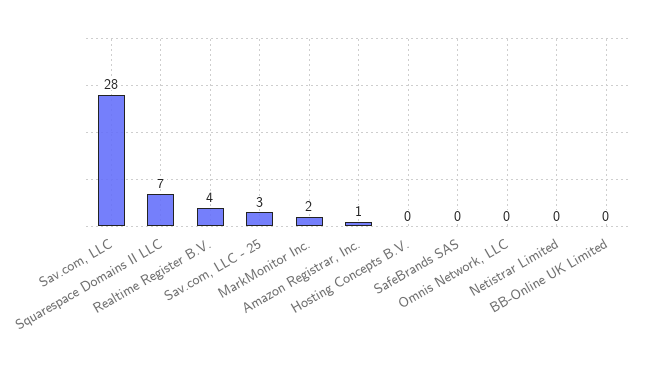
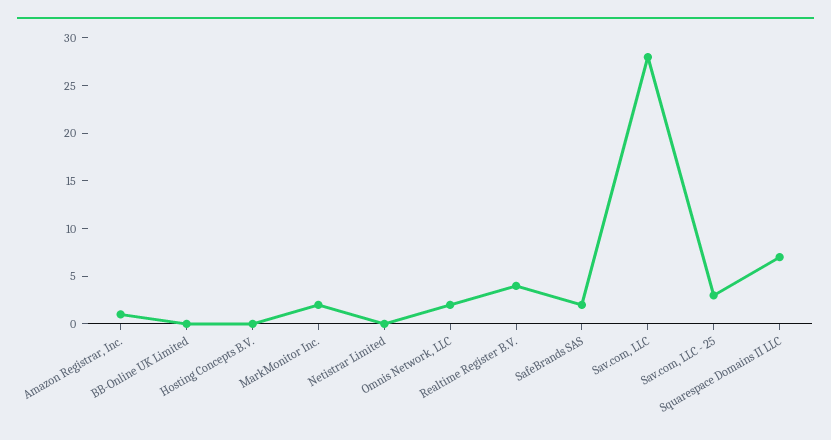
SafeBrands SAS: 0 -> 2
Omnis Network, LLC: 0 -> 2

